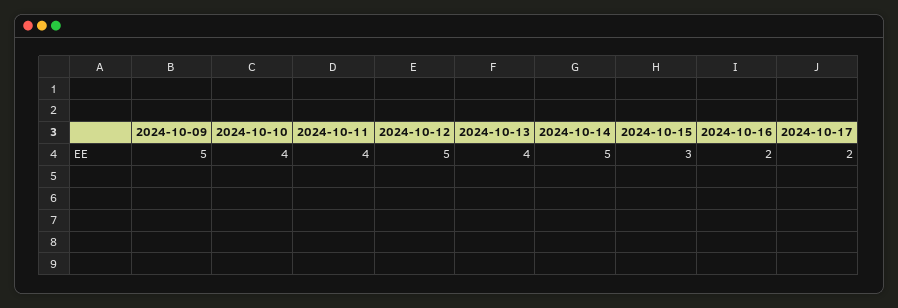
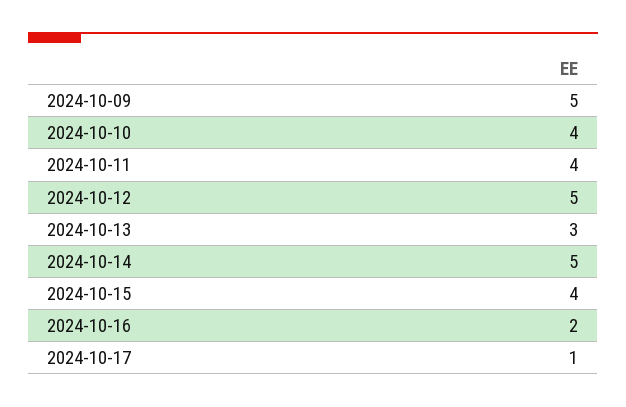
2024-10-13: 4 -> 3
2024-10-15: 3 -> 4
2024-10-17: 2 -> 1

